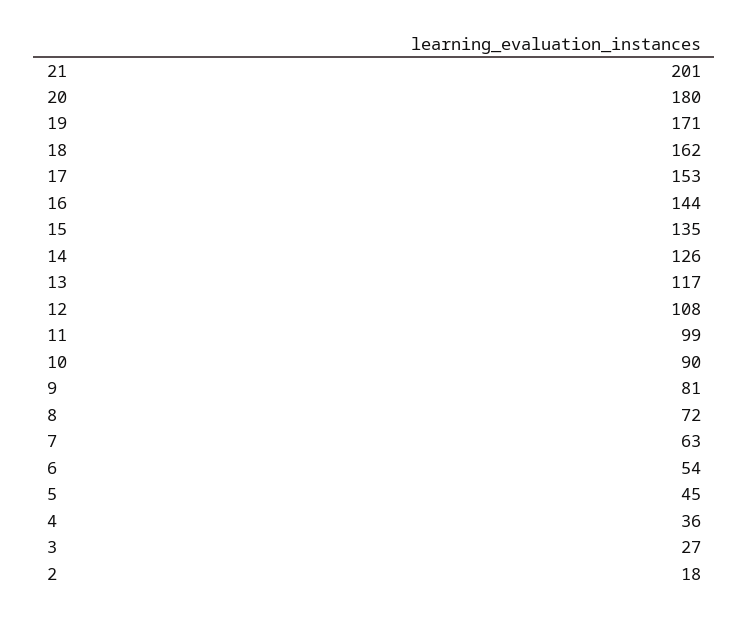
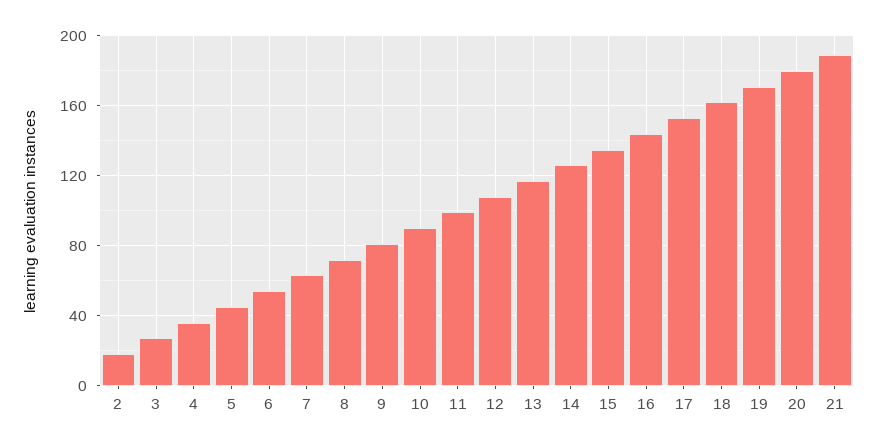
21: 201 -> 190

